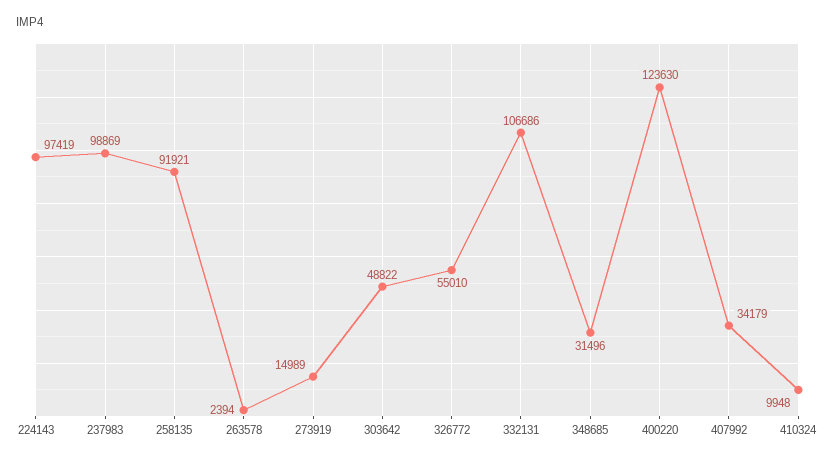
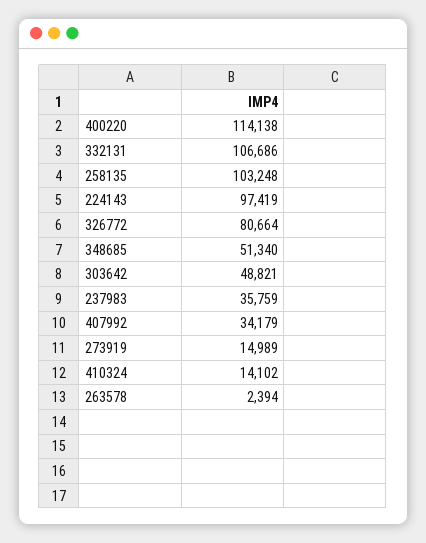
237983: 98869 -> 35759
258135: 91921 -> 103248
303642: 48822 -> 48821
326772: 55010 -> 80664
348685: 31496 -> 51340
400220: 123630 -> 114138
410324: 9948 -> 14102

